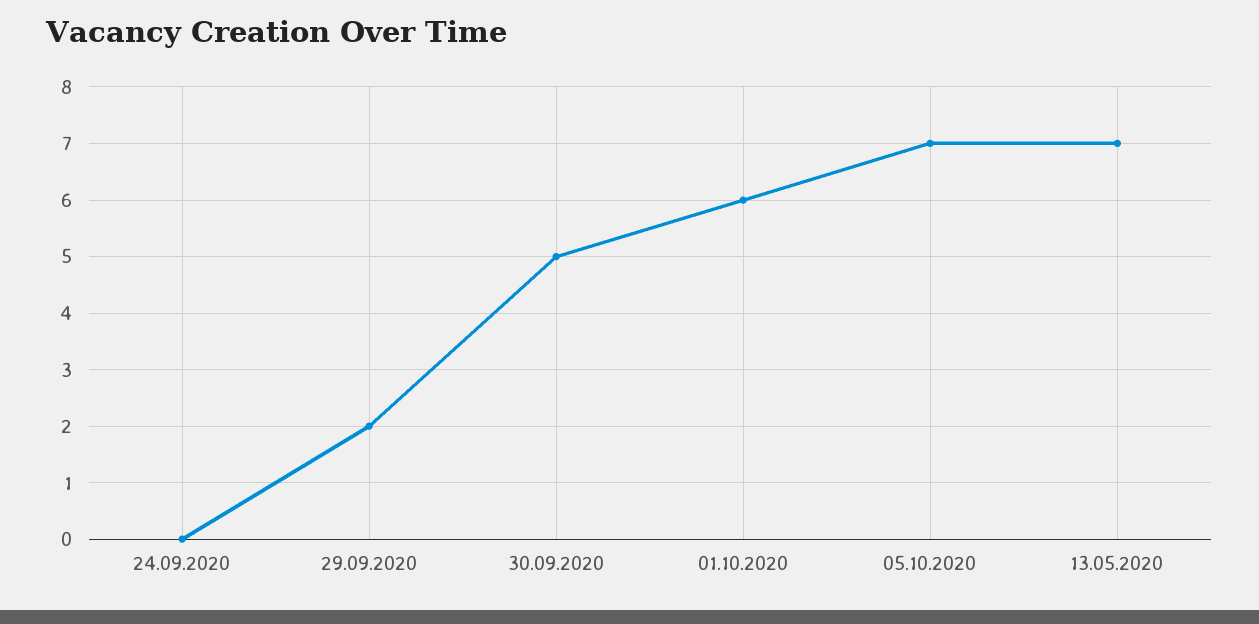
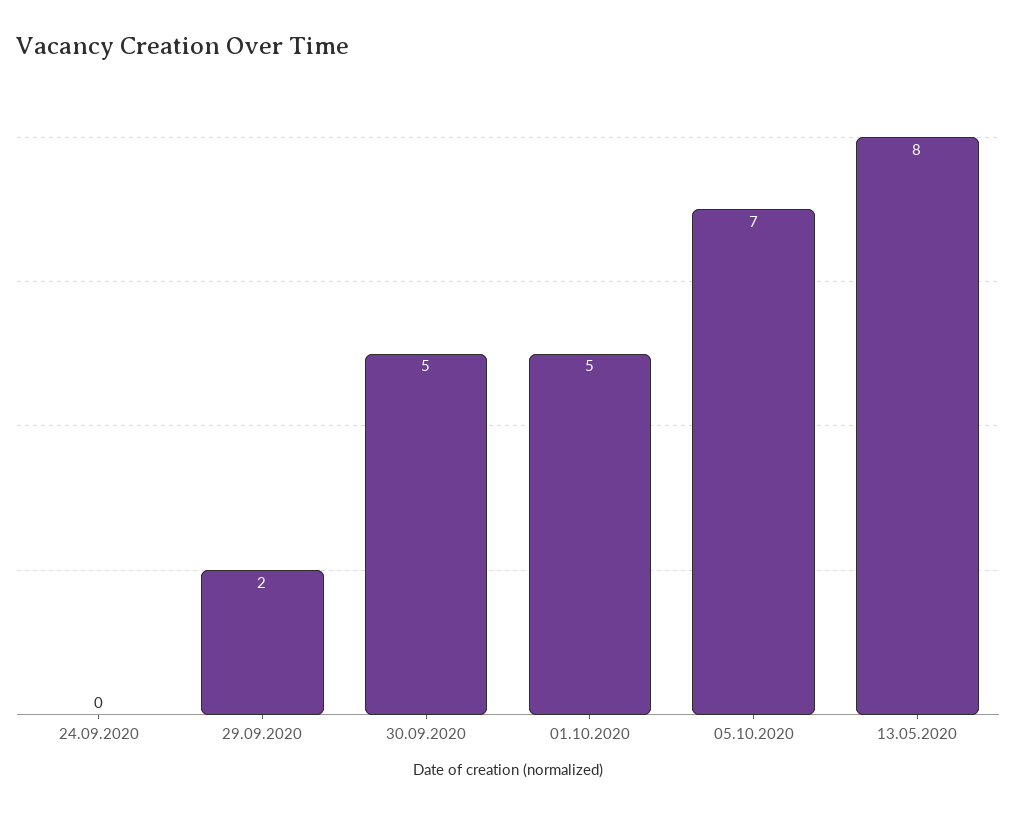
01.10.2020: 6 -> 5
13.05.2020: 7 -> 8

